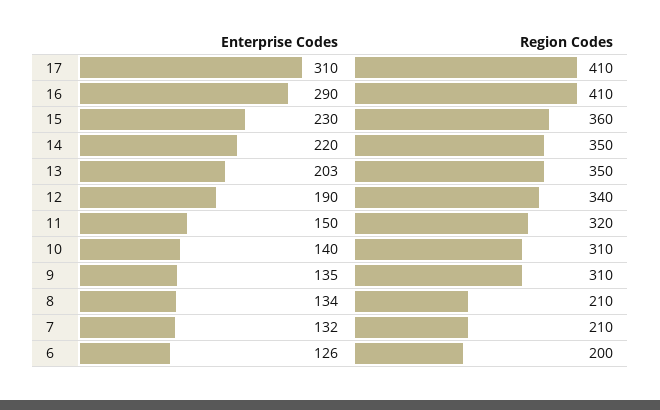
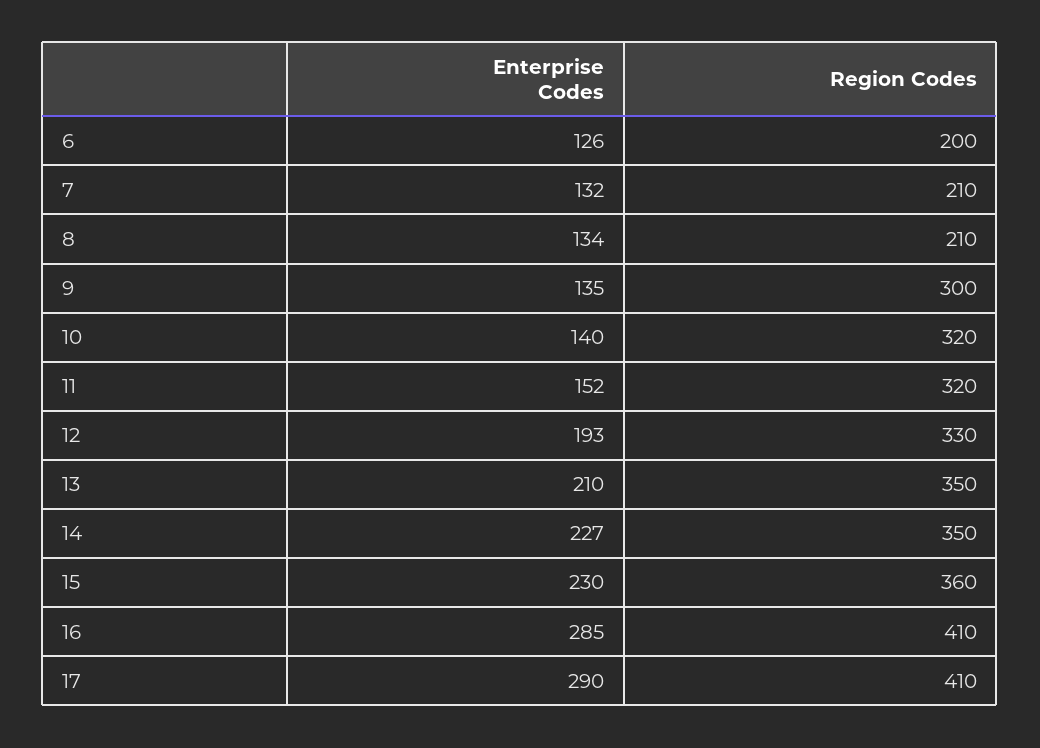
Enterprise Codes, 17: 310 -> 290
Enterprise Codes, 16: 290 -> 285
Enterprise Codes, 14: 220 -> 227
Enterprise Codes, 13: 203 -> 210
Enterprise Codes, 12: 190 -> 193
Region Codes, 12: 340 -> 330
Enterprise Codes, 11: 150 -> 152
Region Codes, 10: 310 -> 320
Region Codes, 9: 310 -> 300

